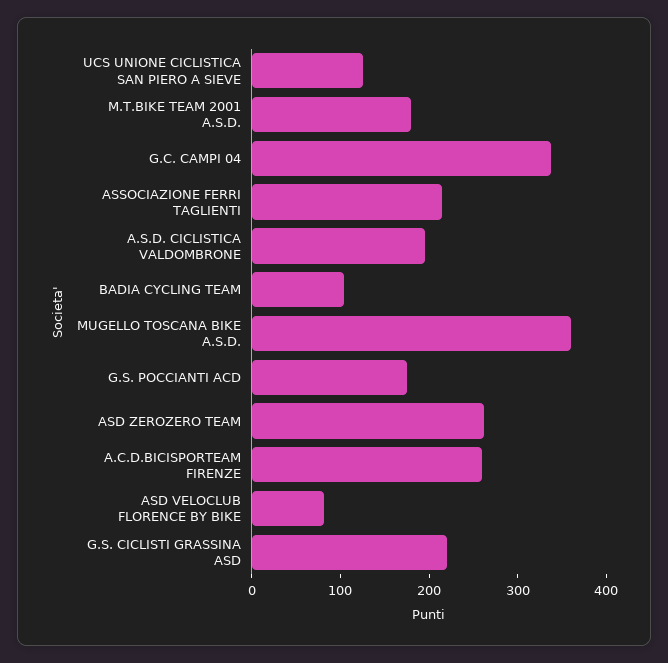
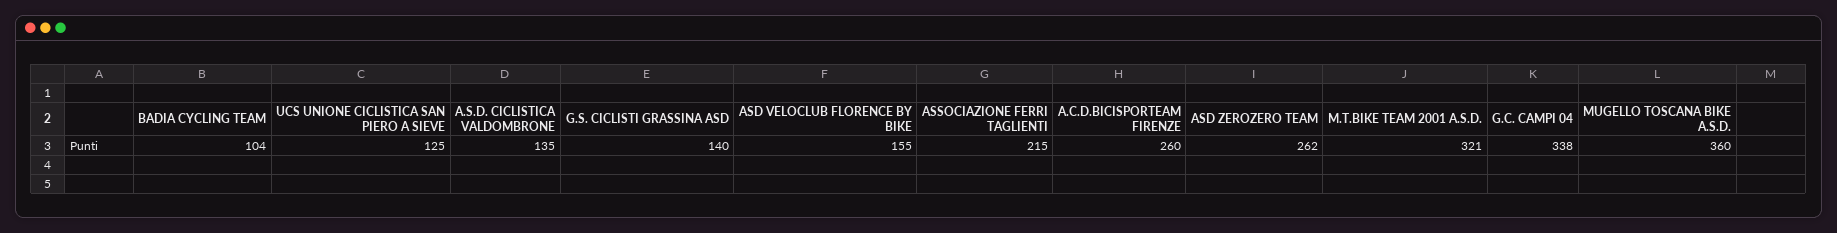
M.T.BIKE TEAM 2001 A.S.D.: 180 -> 321
A.S.D. CICLISTICA VALDOMBRONE: 200 -> 135
G.S. POCCIANTI ACD: 180 -> none
ASD VELOCLUB FLORENCE BY BIKE: 80 -> 155
G.S. CICLISTI GRASSINA ASD: 220 -> 140

